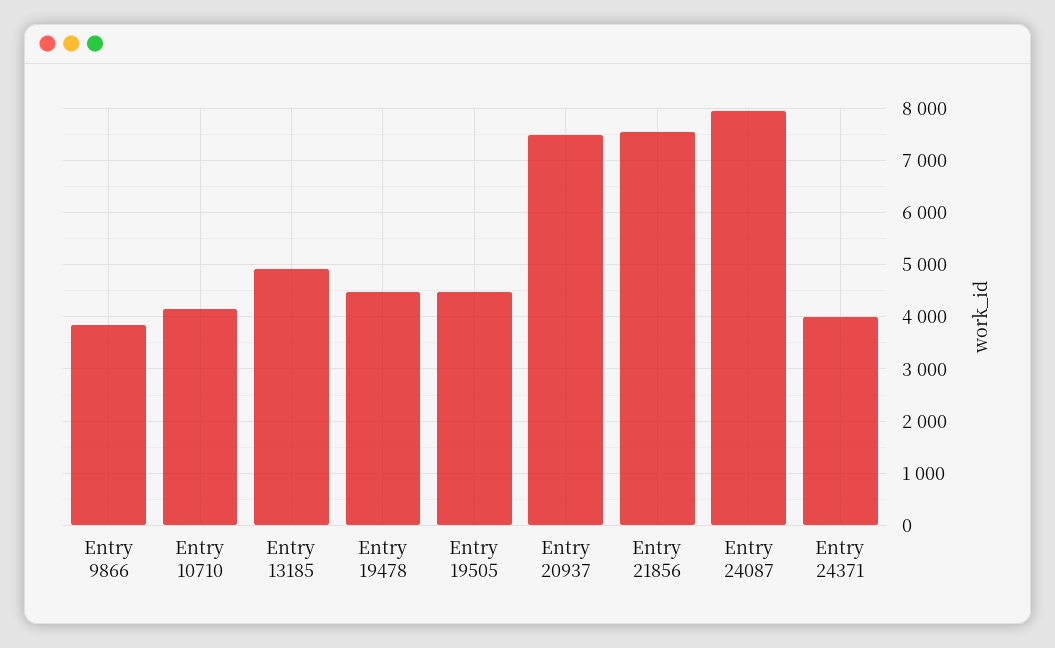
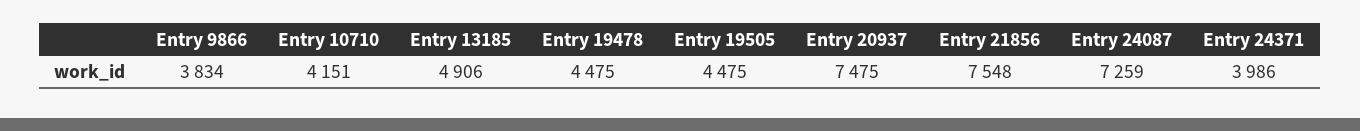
Entry 24087: 8000 -> 7259

